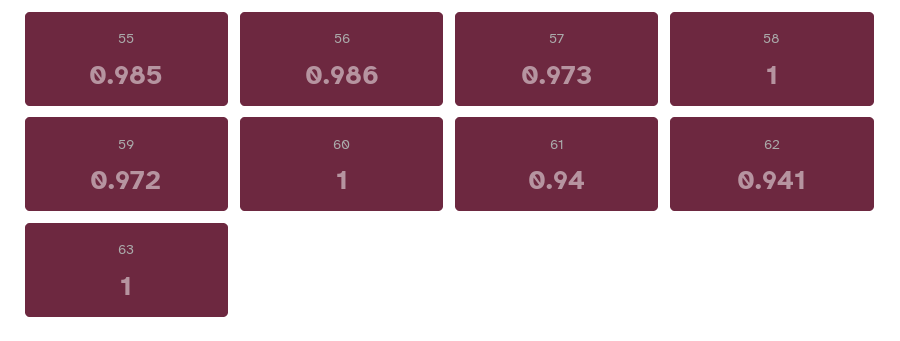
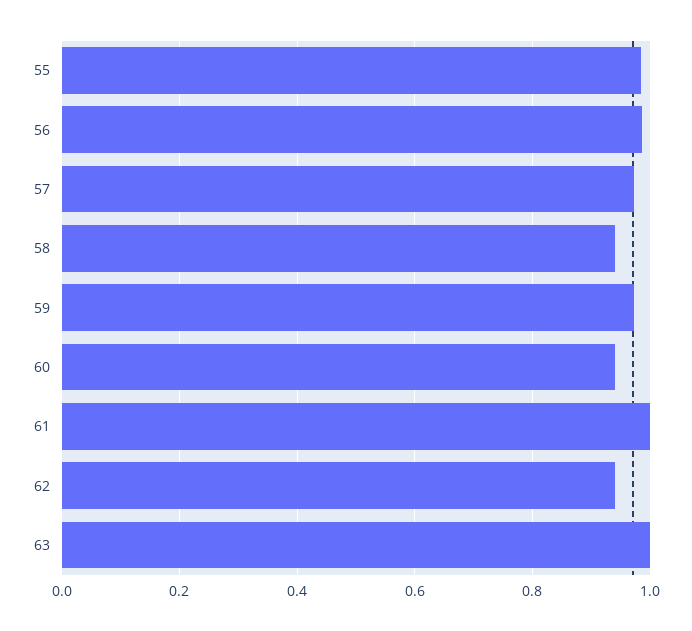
58: 1 -> 0.94
60: 1 -> 0.94
61: 0.94 -> 1

